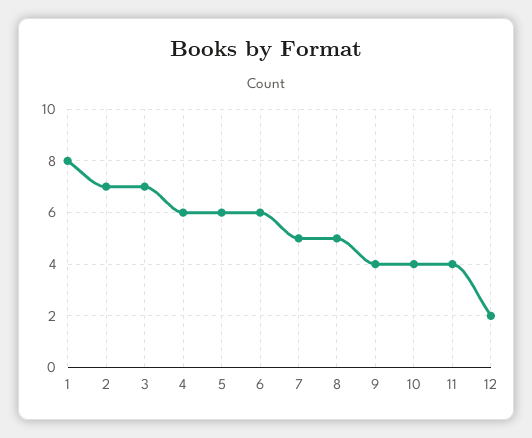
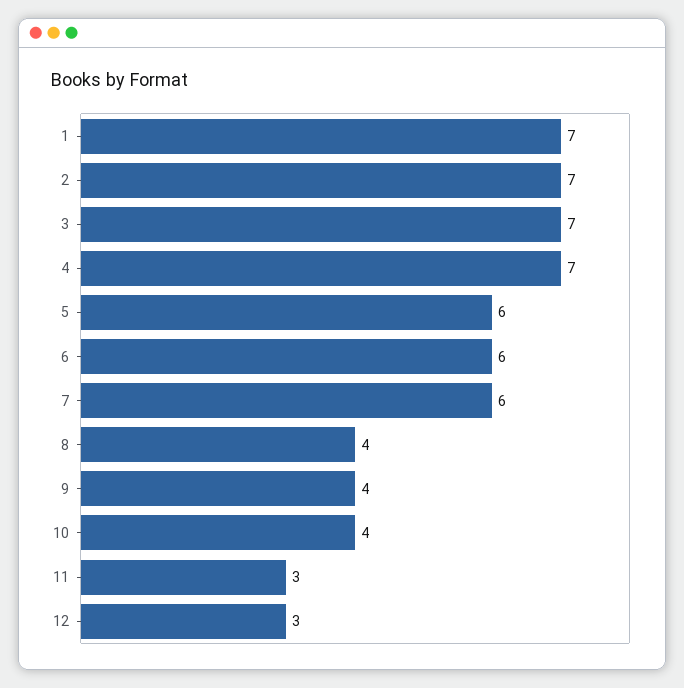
1: 8 -> 7
4: 6 -> 7
7: 5 -> 6
8: 5 -> 4
11: 4 -> 3
12: 2 -> 3

